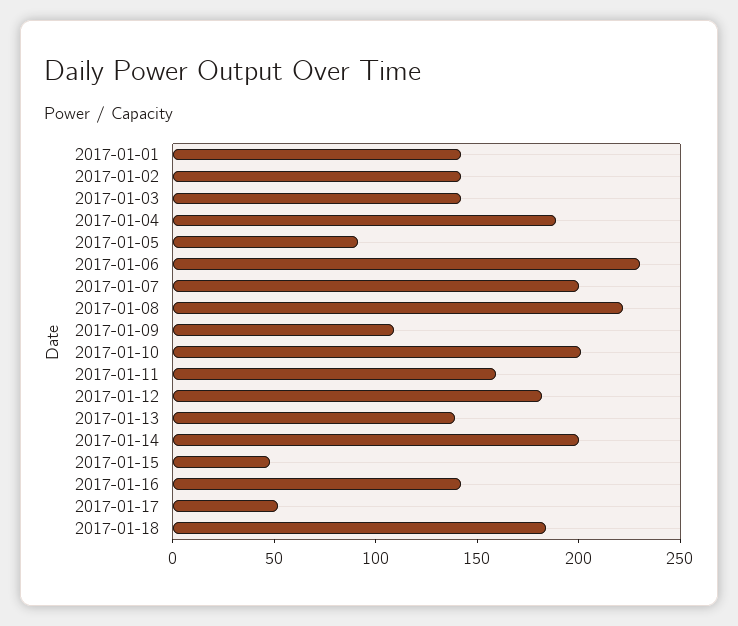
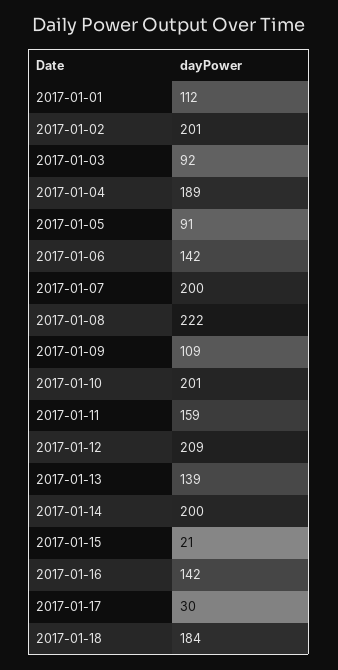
2017-01-01: 140 -> 112
2017-01-02: 140 -> 201
2017-01-03: 140 -> 92
2017-01-06: 230 -> 142
2017-01-12: 180 -> 209
2017-01-15: 50 -> 21
2017-01-17: 50 -> 30

